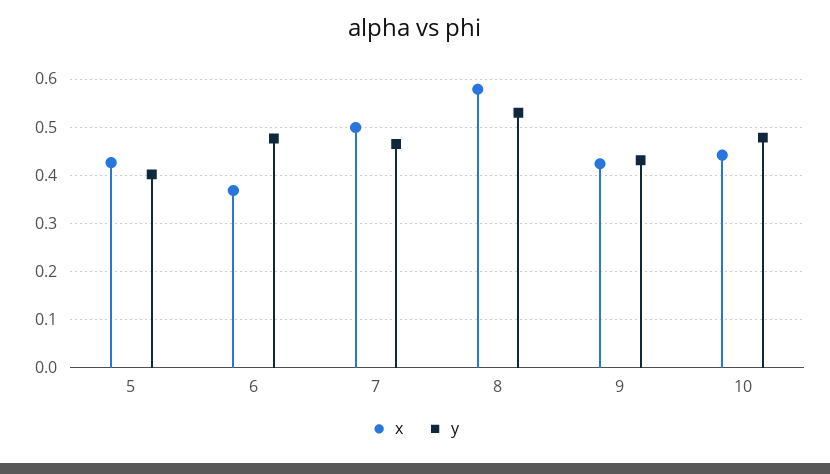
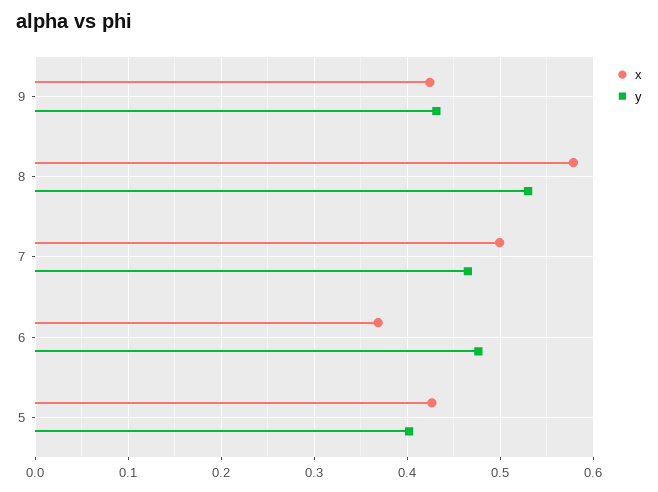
x, 10: 0.44 -> none
y, 10: 0.48 -> none

